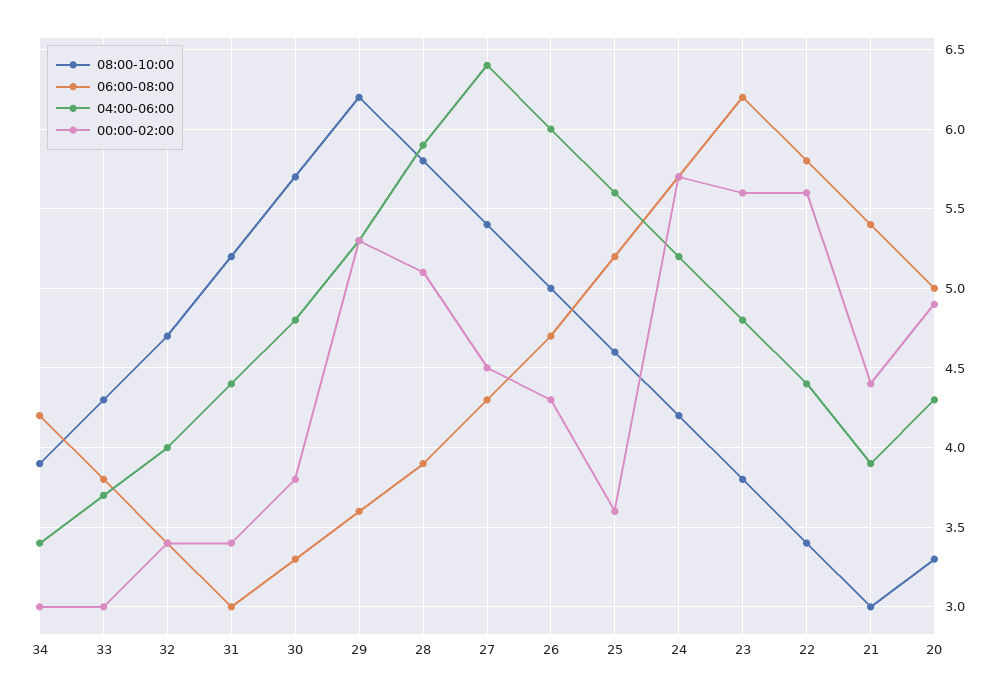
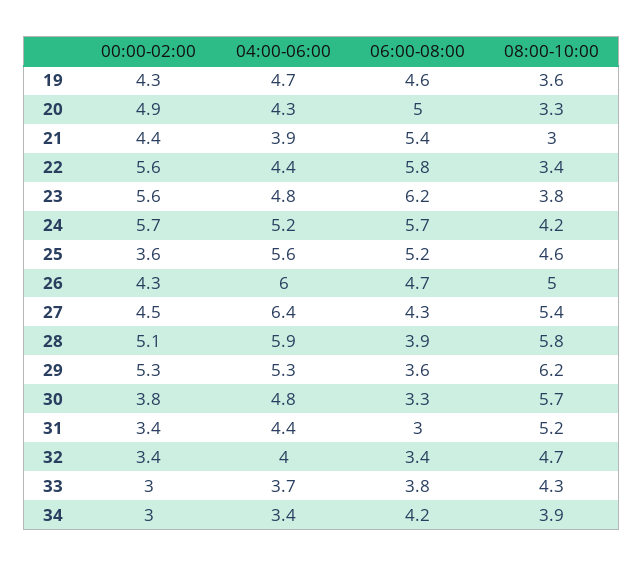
00:00-02:00, 19: none -> 4.3
04:00-06:00, 19: none -> 4.7
06:00-08:00, 19: none -> 4.6
08:00-10:00, 19: none -> 3.6

